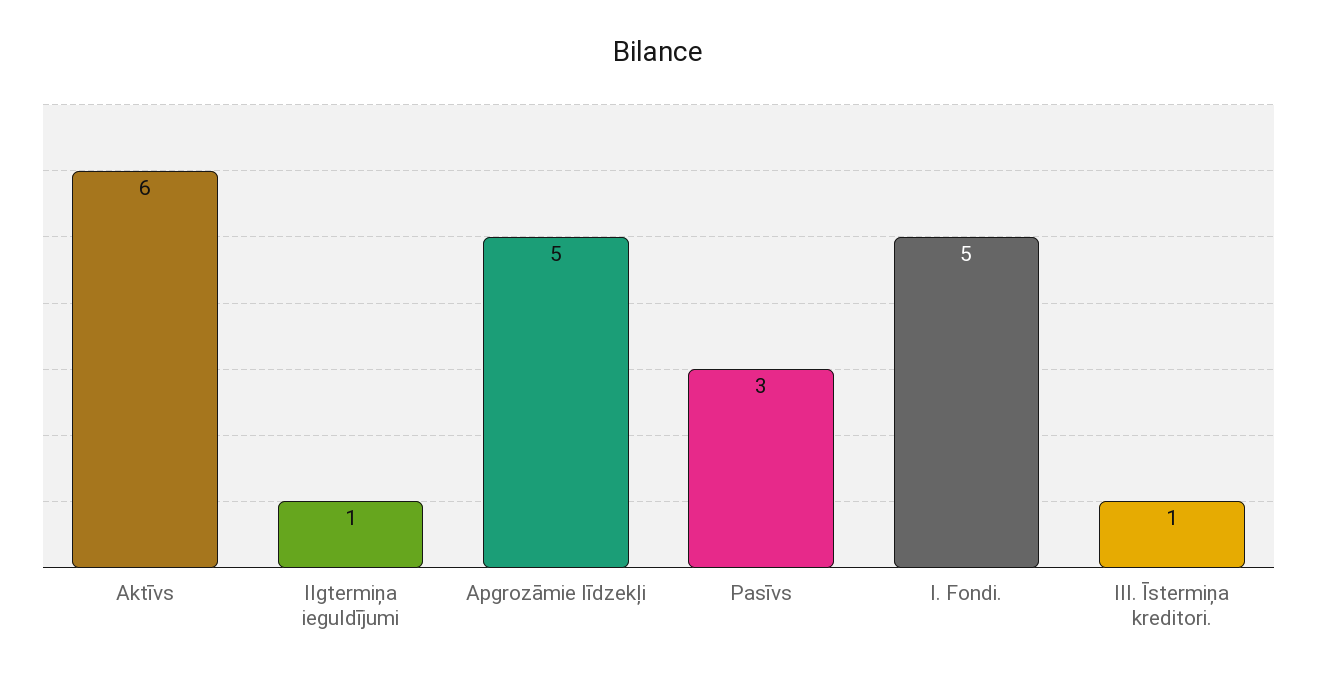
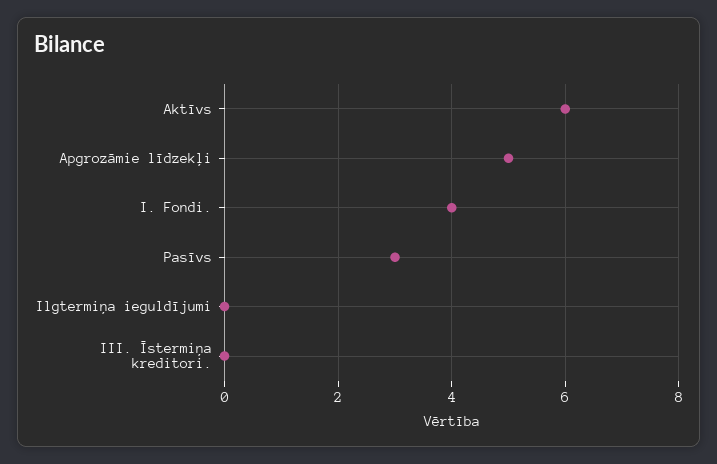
Ilgtermiņa ieguldījumi: 1 -> 0
I. Fondi.: 5 -> 4
III. Īstermiņa kreditori.: 1 -> 0

